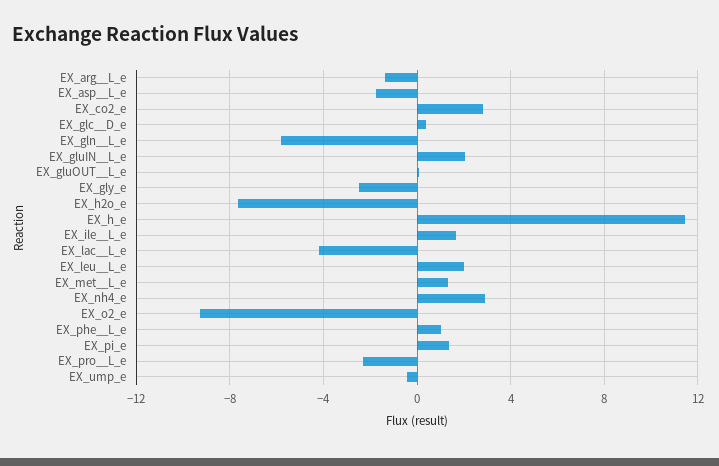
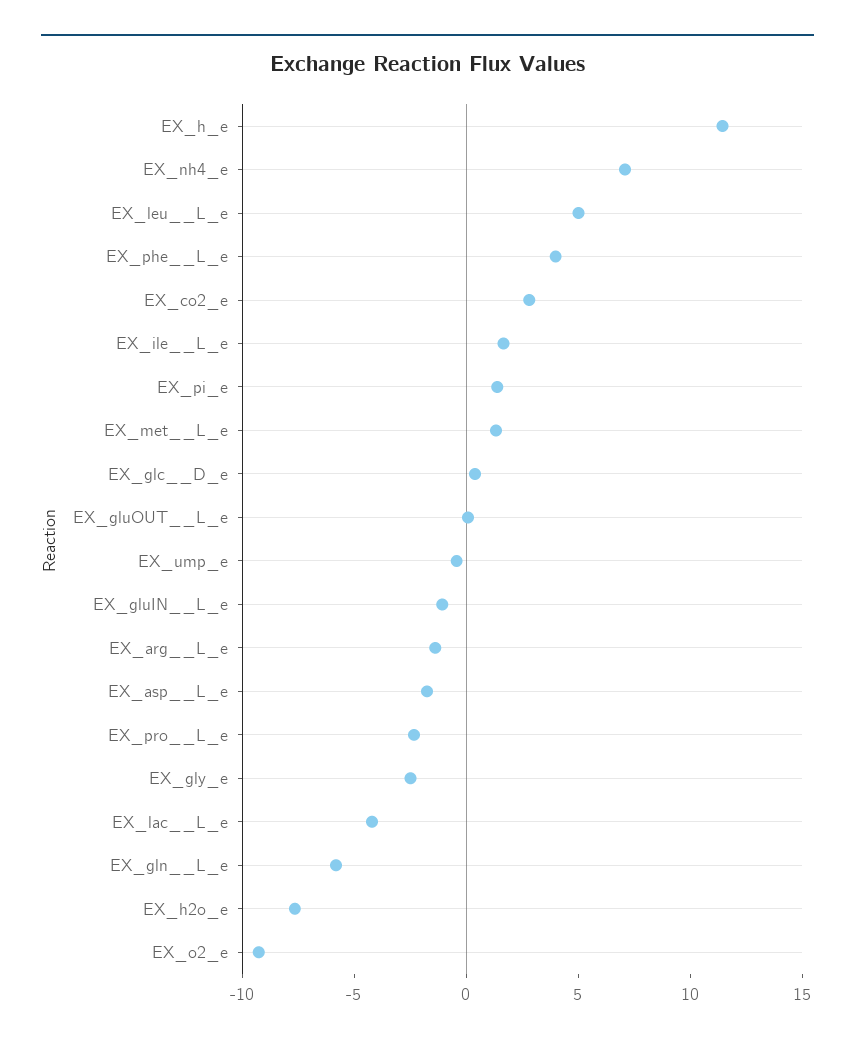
EX_gluIN__L_e: 2 -> -1
EX_leu__L_e: 2 -> 5
EX_nh4_e: 3 -> 7
EX_phe__L_e: 1 -> 4

